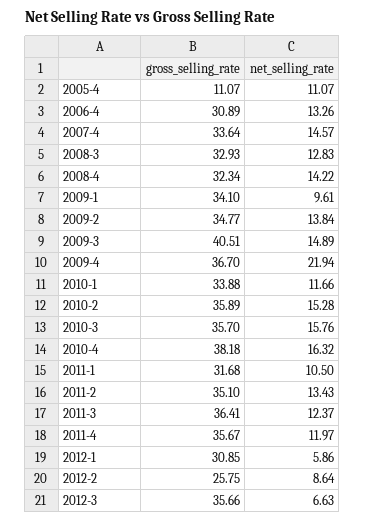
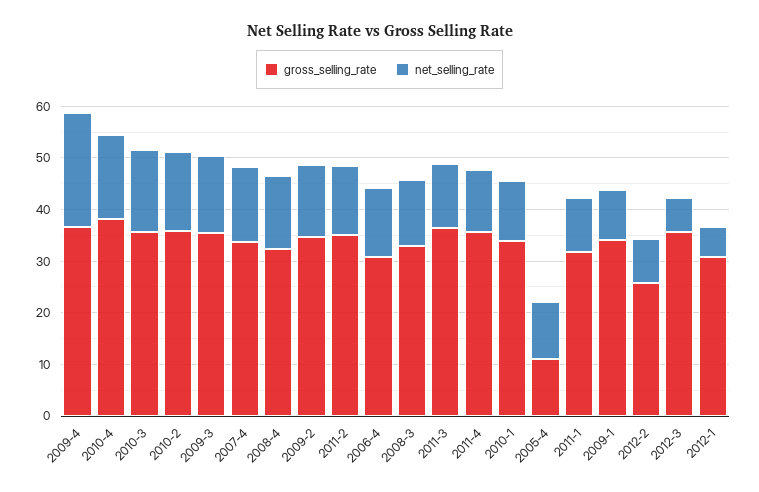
gross_selling_rate, 2009-3: 40.51 -> 36

